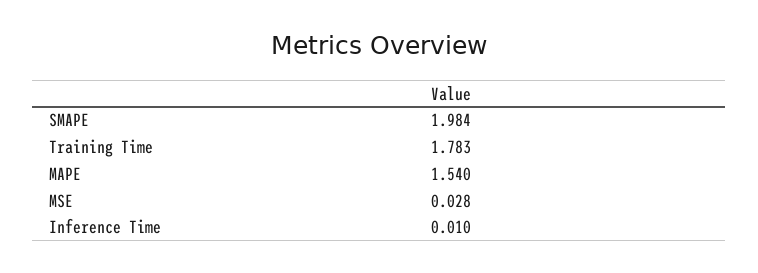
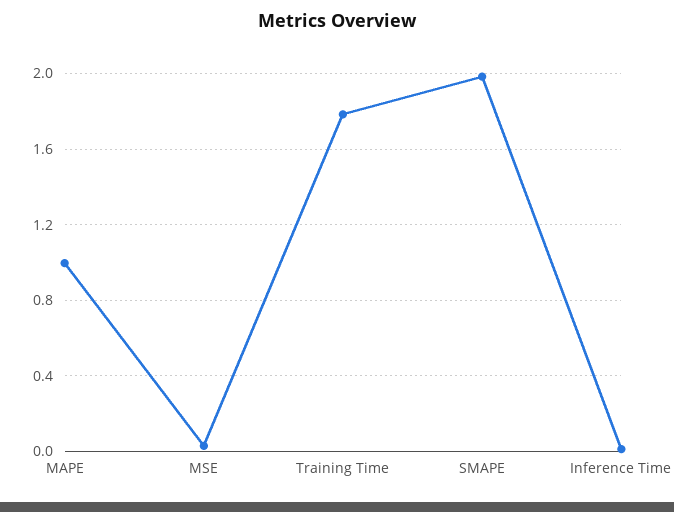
MAPE: 1.54 -> 1

